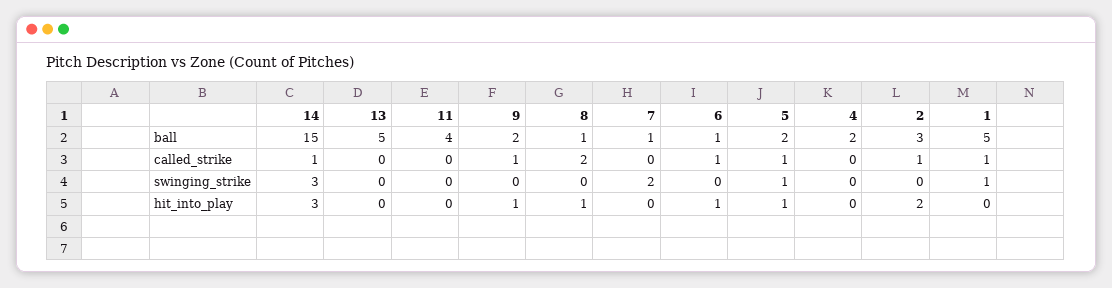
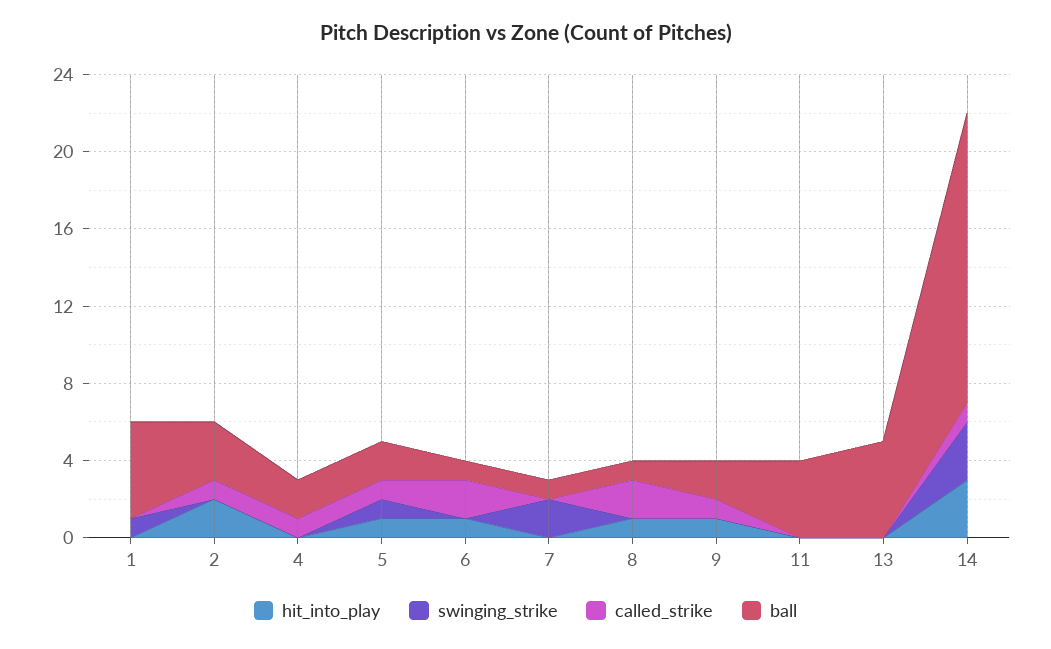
called_strike, 6: 1 -> 2
called_strike, 4: 0 -> 1
called_strike, 1: 1 -> 0

